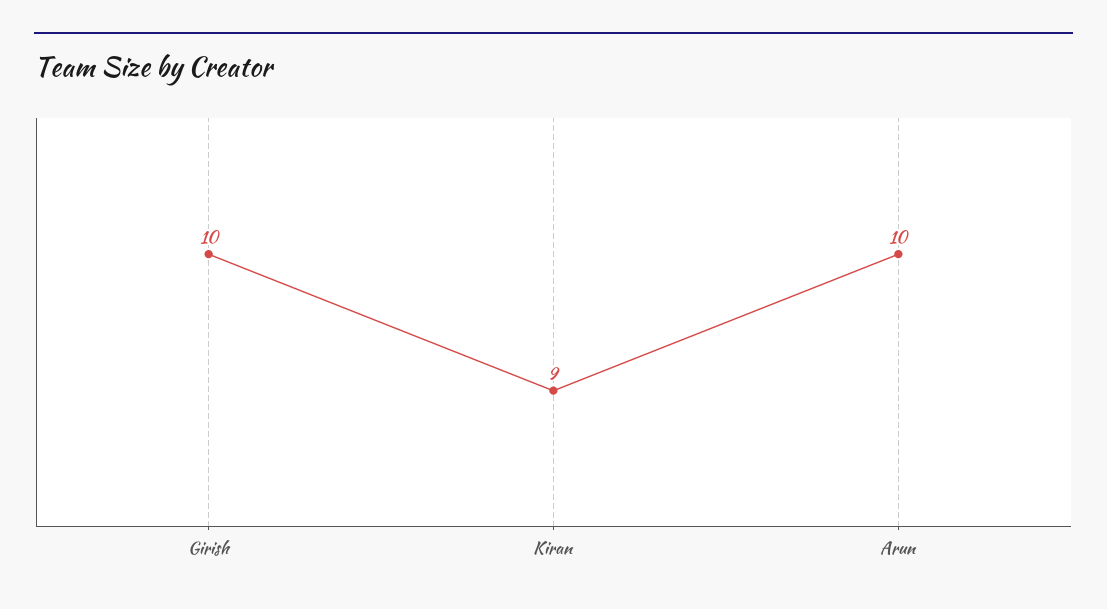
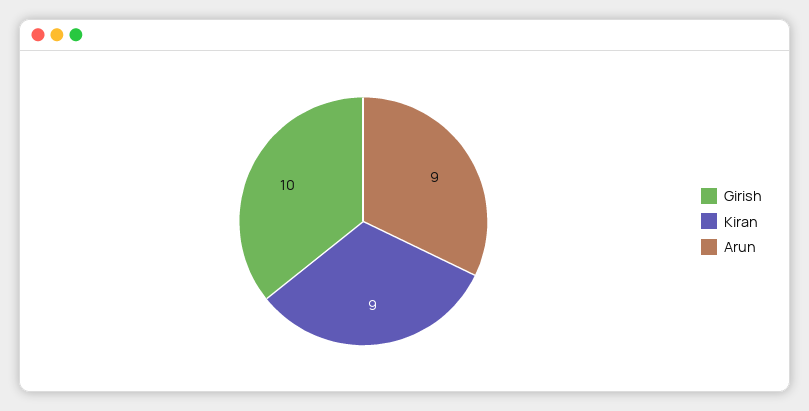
Arun: 10 -> 9

